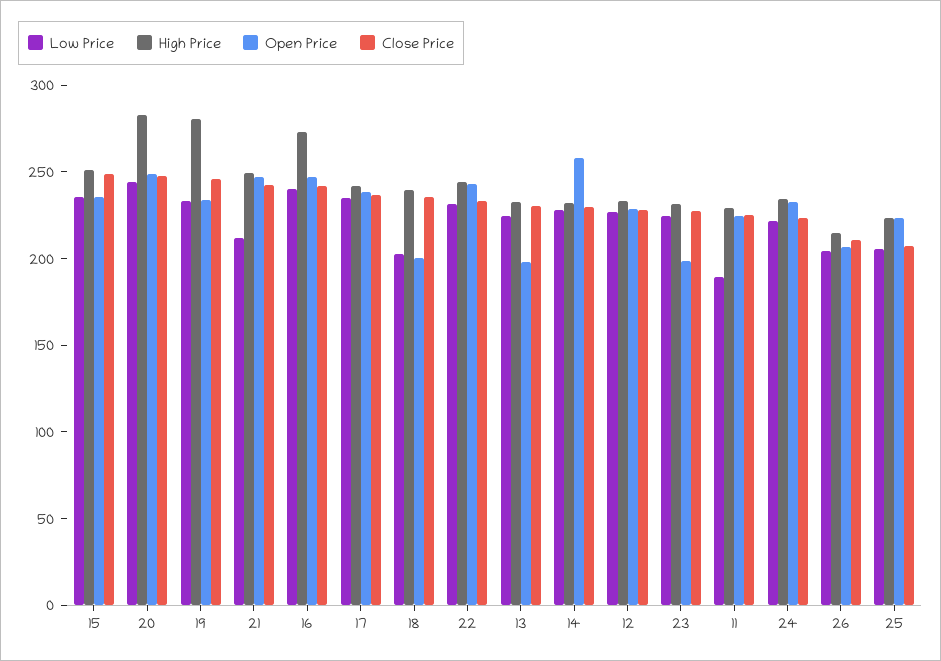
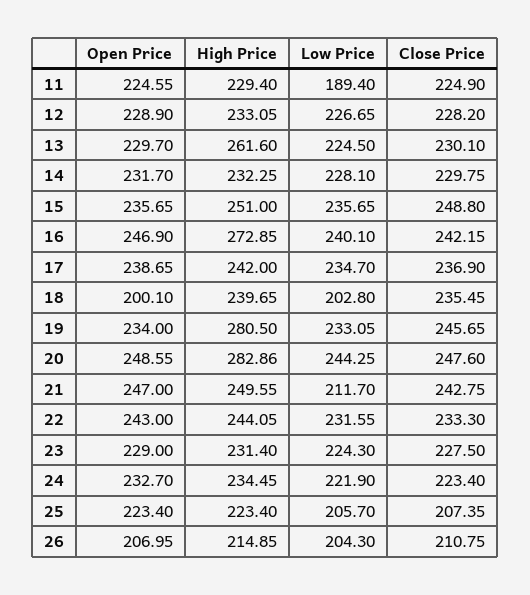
High Price, 13: 230 -> 261.6
Open Price, 13: 200 -> 229.7
Open Price, 14: 260 -> 231.7
Open Price, 23: 200 -> 229

